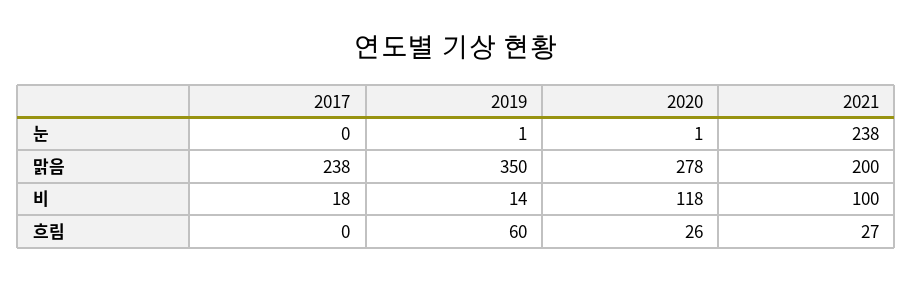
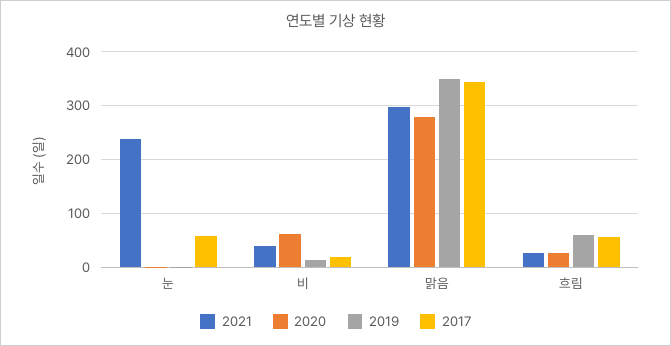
2017, 눈: 0 -> 60
2017, 맑음: 238 -> 340
2021, 맑음: 200 -> 300
2020, 비: 118 -> 60
2021, 비: 100 -> 40
2017, 흐림: 0 -> 60

